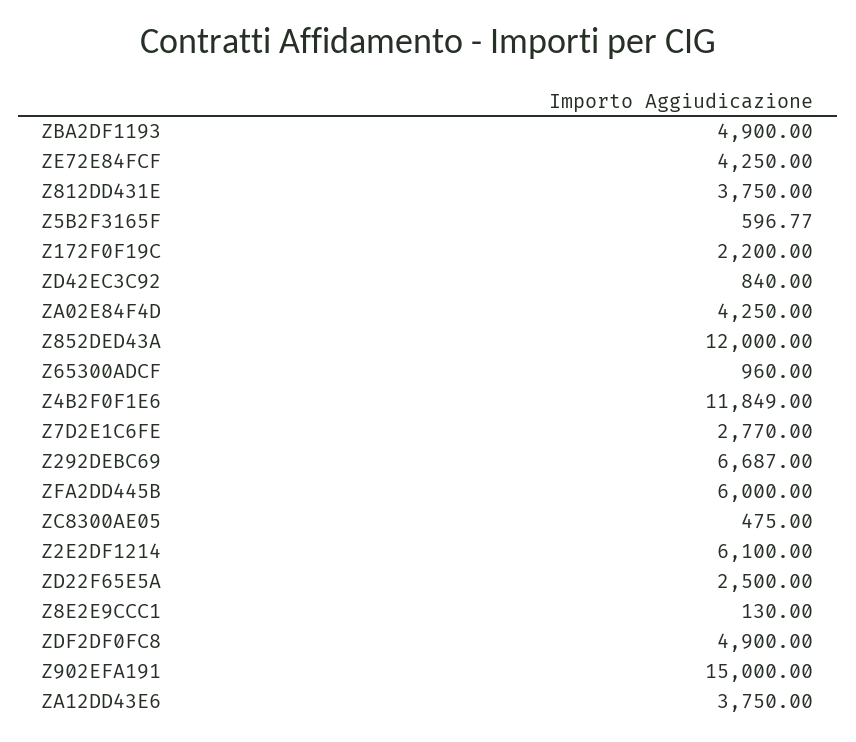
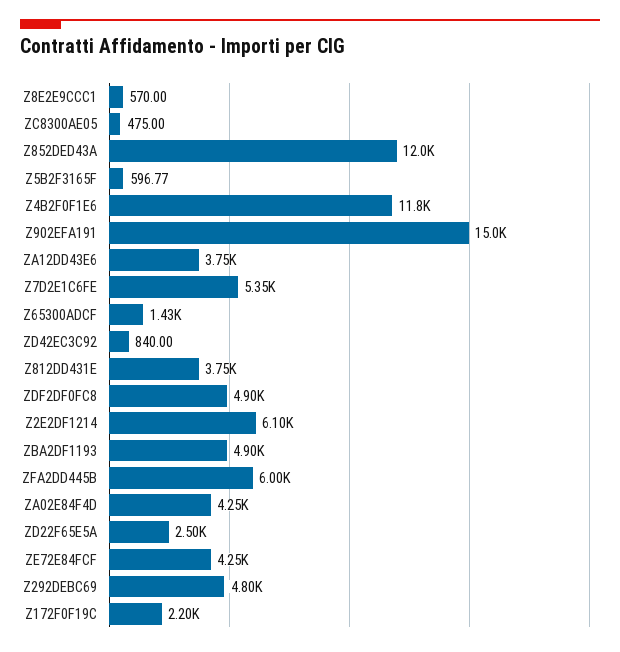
Z65300ADCF: 960 -> 1430
Z7D2E1C6FE: 2770 -> 5350
Z292DEBC69: 6687 -> 4800
Z8E2E9CCC1: 130 -> 570

